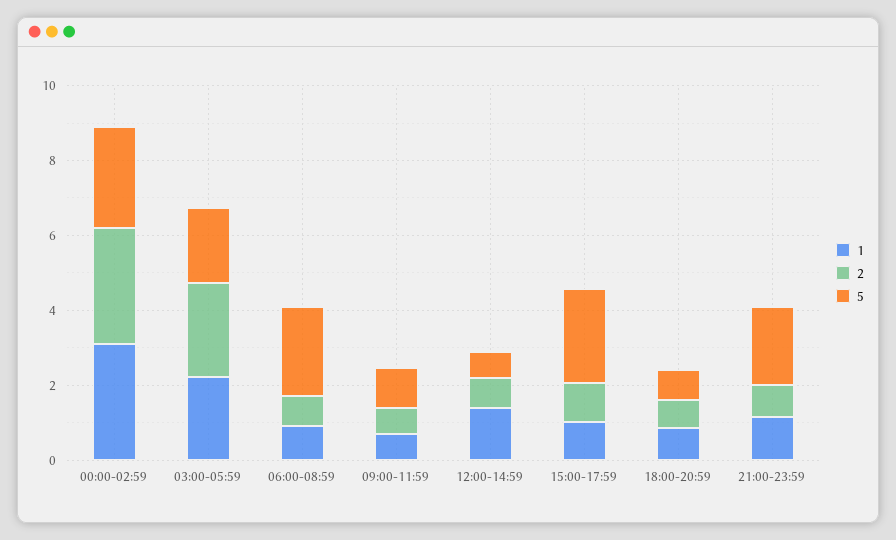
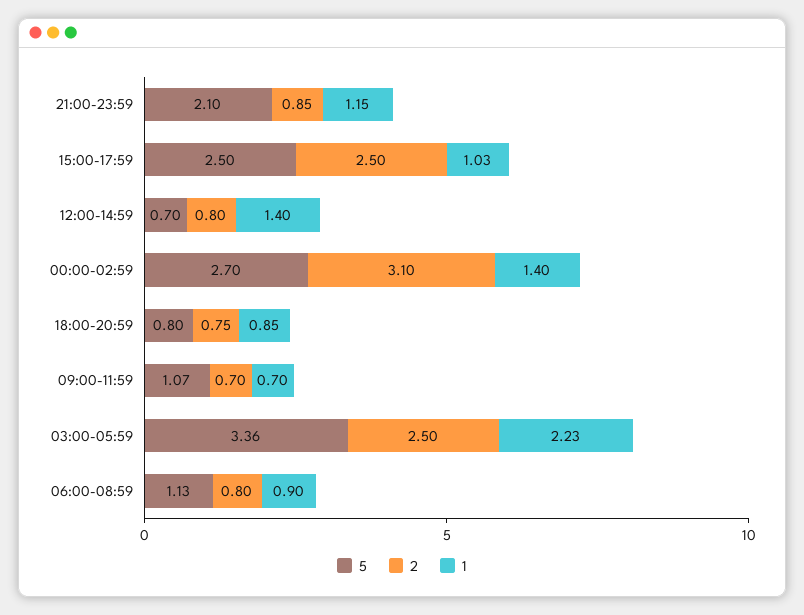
1, 00:00-02:59: 3 -> 1.4
5, 03:00-05:59: 2 -> 3.36
5, 06:00-08:59: 2.5 -> 1.13
2, 15:00-17:59: 1 -> 2.5

